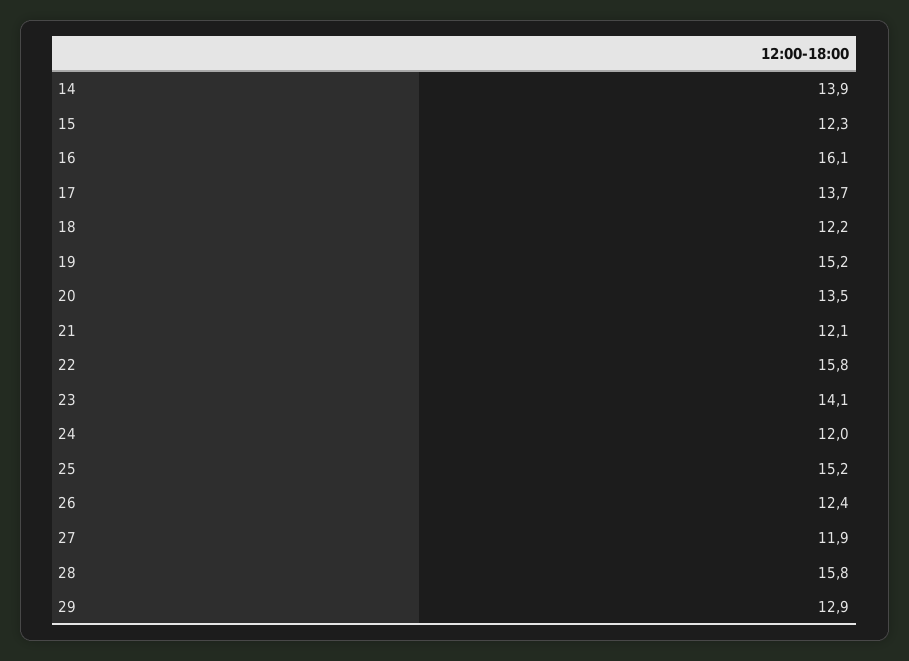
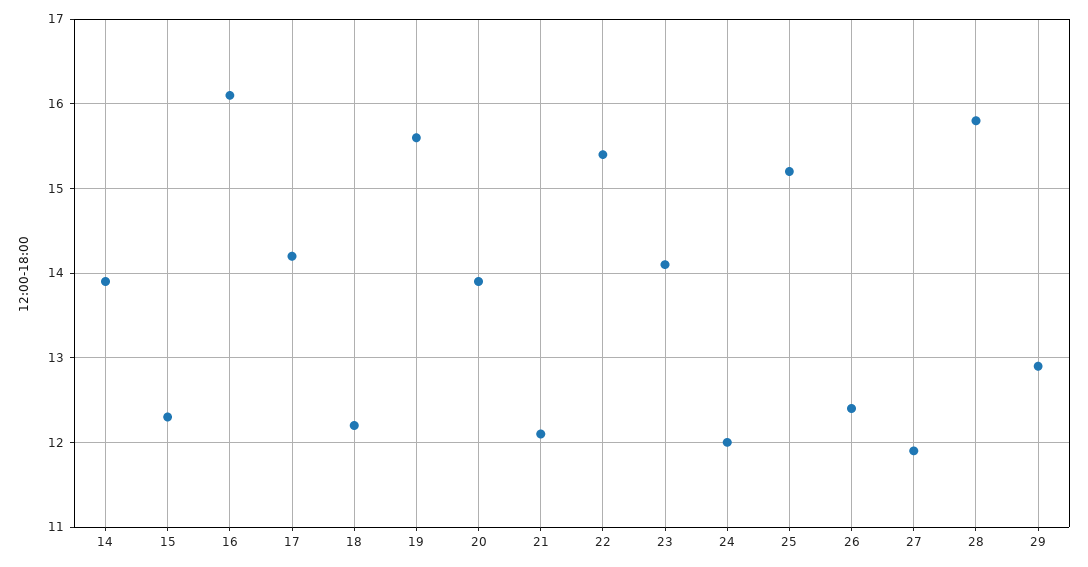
17: 13.7 -> 14.2
19: 15.2 -> 15.6
20: 13.5 -> 13.9
22: 15.8 -> 15.4

